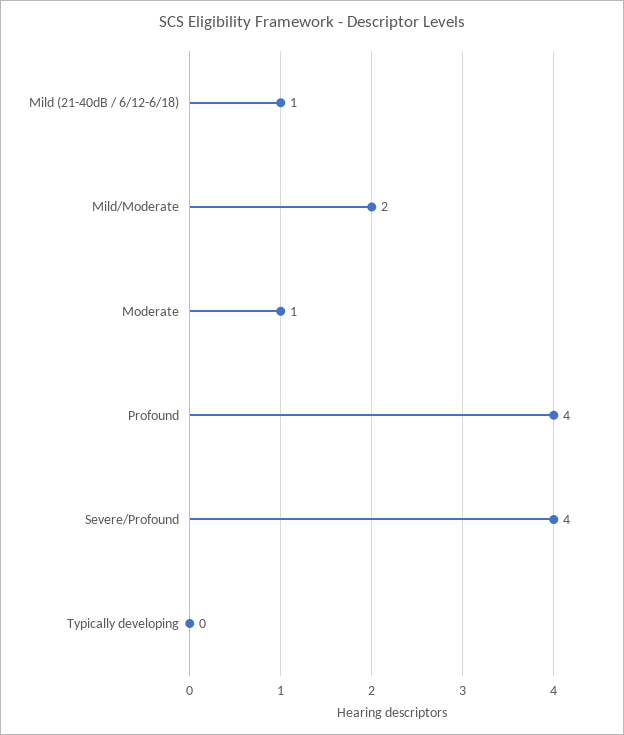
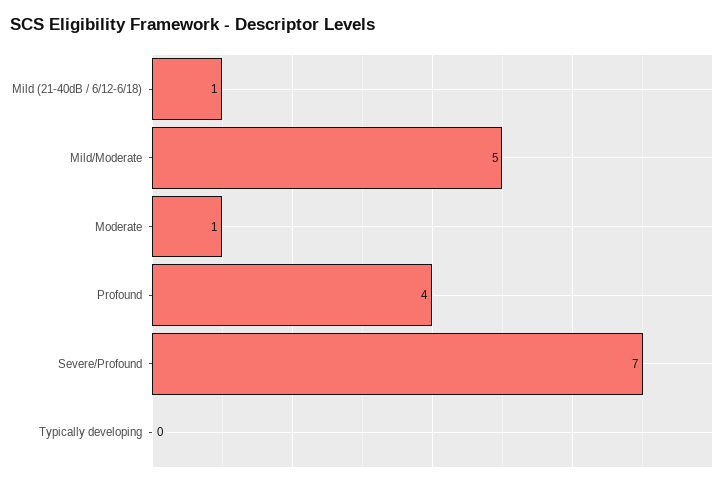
Mild/Moderate: 2 -> 5
Severe/Profound: 4 -> 7

